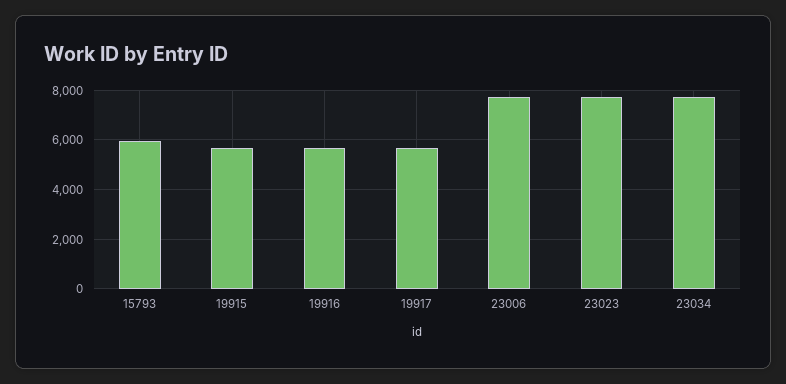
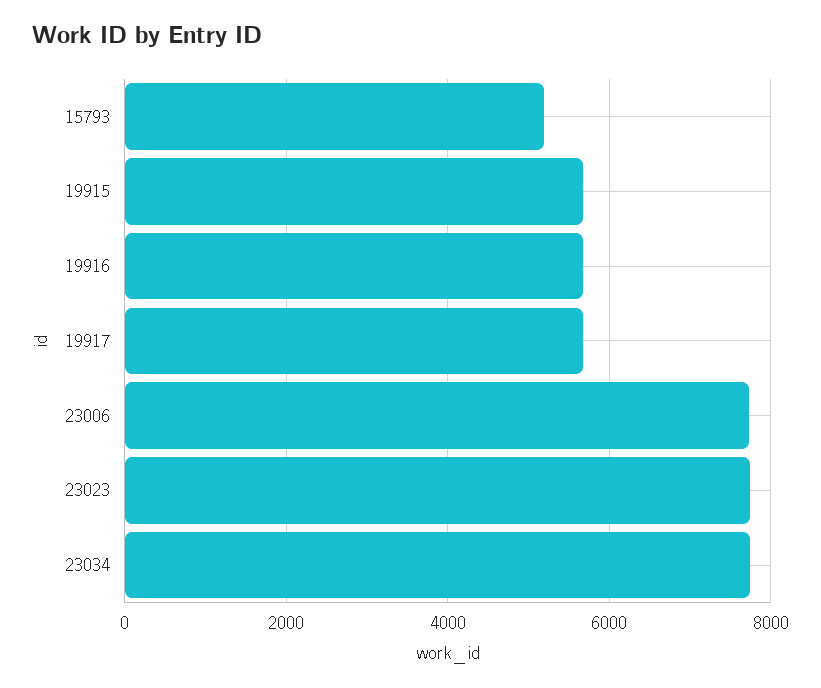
15793: 6000 -> 5200

